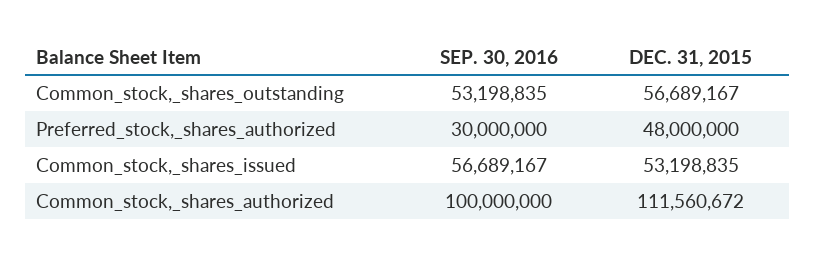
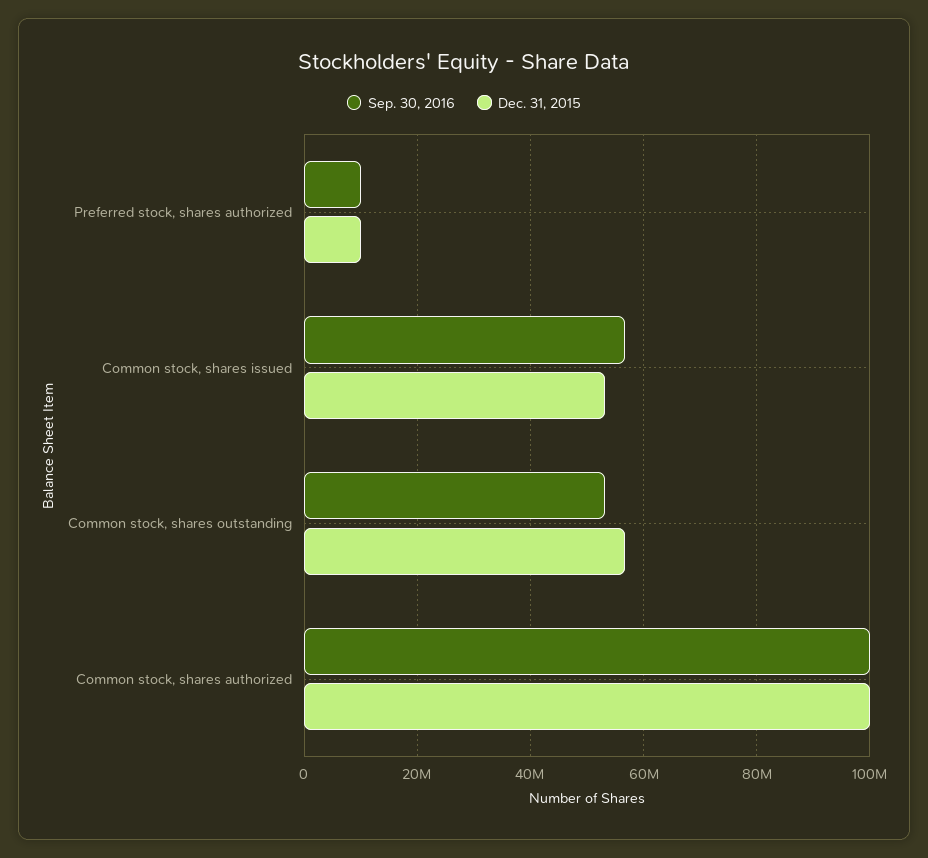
SEP. 30, 2016, Preferred_stock,_shares_authorized: 30000000 -> 10000000
DEC. 31, 2015, Preferred_stock,_shares_authorized: 48000000 -> 10000000
DEC. 31, 2015, Common_stock,_shares_authorized: 111560672 -> 100000000

